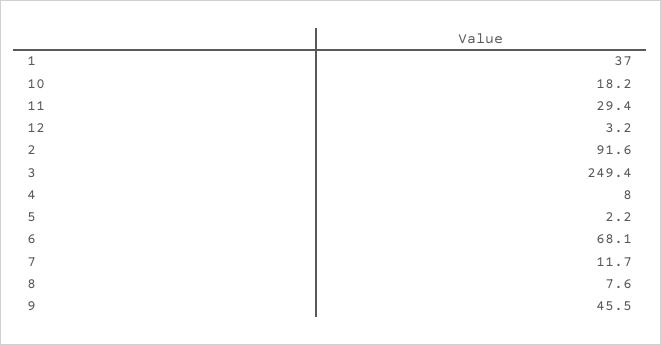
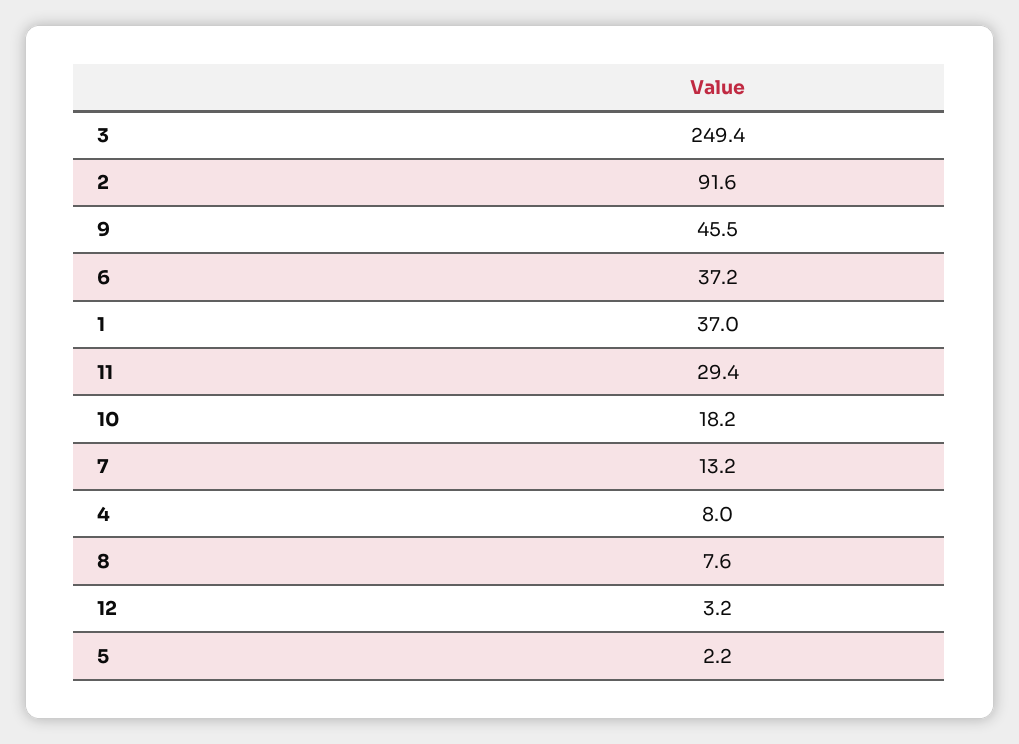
6: 68.1 -> 37.2
7: 11.7 -> 13.2

